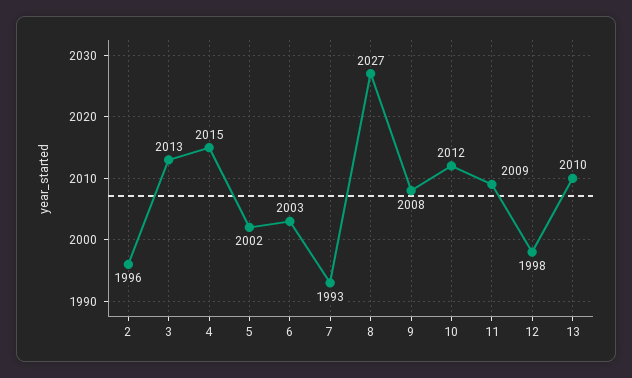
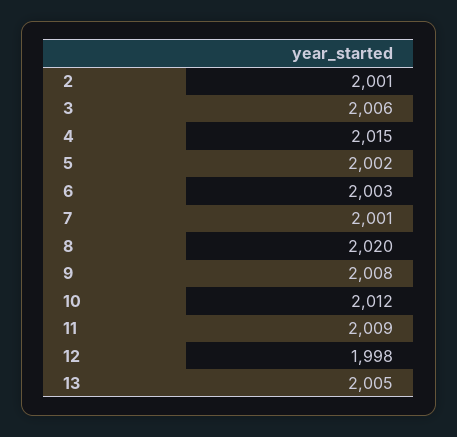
2: 1996 -> 2001
3: 2013 -> 2006
7: 1993 -> 2001
8: 2027 -> 2020
13: 2010 -> 2005

